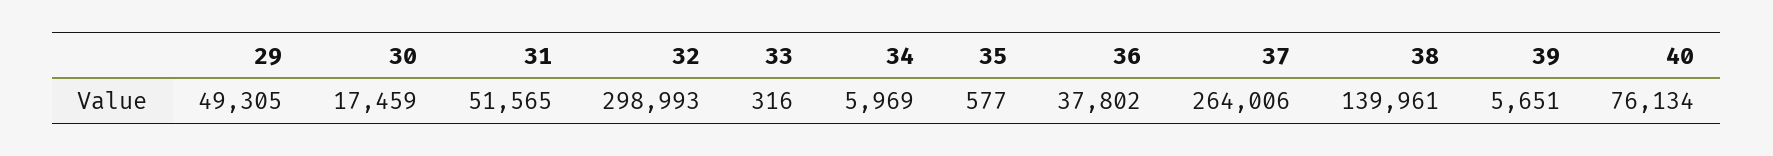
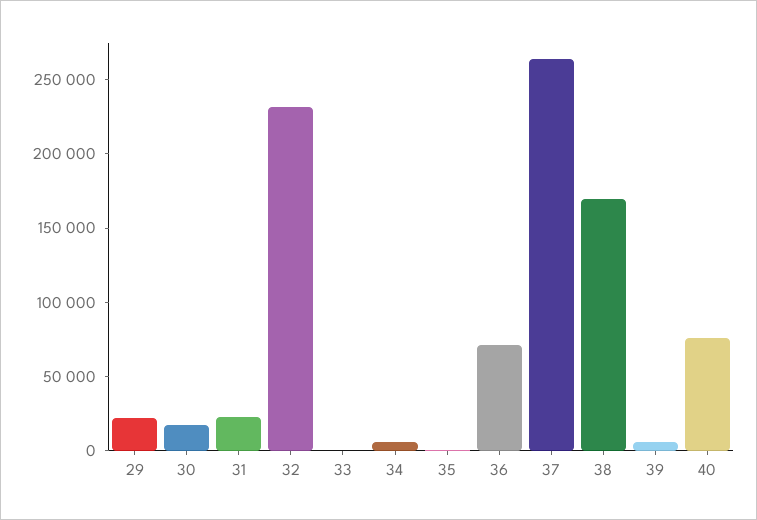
29: 49305 -> 20000
31: 51565 -> 20000
32: 298993 -> 230000
36: 37802 -> 70000
38: 139961 -> 170000

